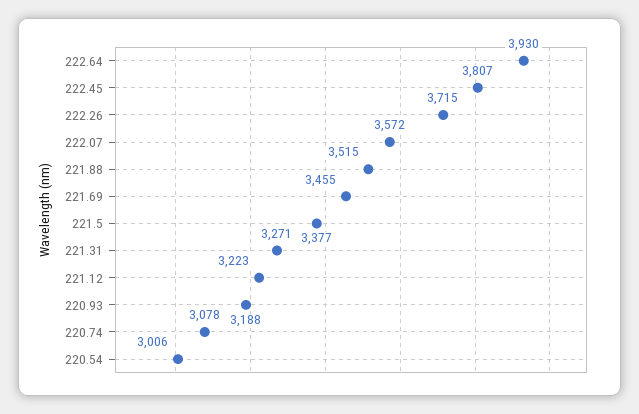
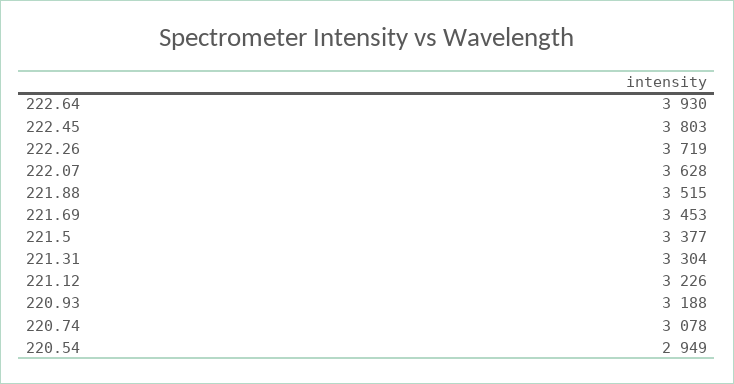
222.45: 3807 -> 3803
222.26: 3715 -> 3719
222.07: 3572 -> 3628
221.69: 3455 -> 3453
221.31: 3271 -> 3304
221.12: 3223 -> 3226
220.54: 3006 -> 2949

